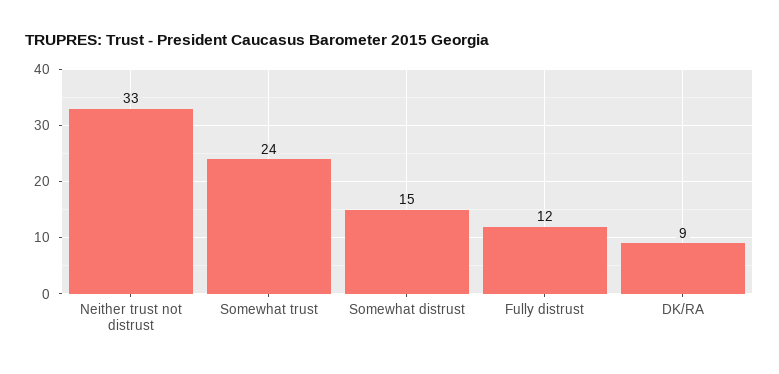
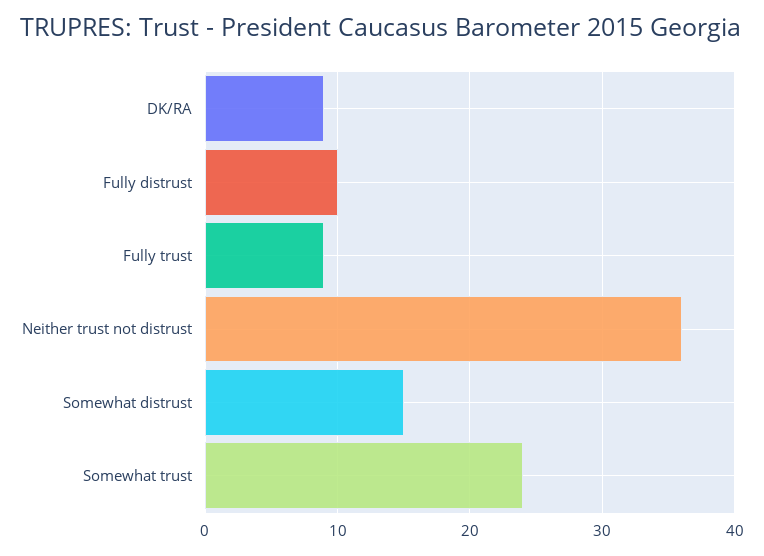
Neither trust not distrust: 33 -> 36
Fully distrust: 12 -> 10
Fully trust: none -> 9

